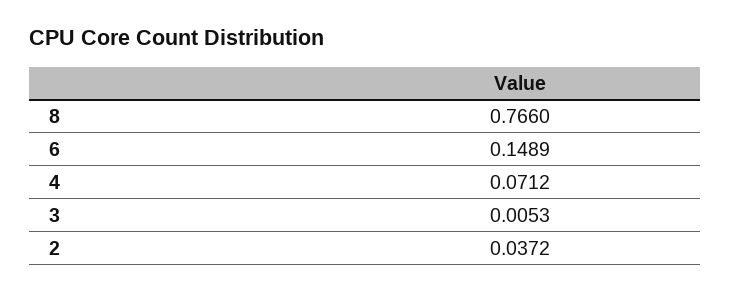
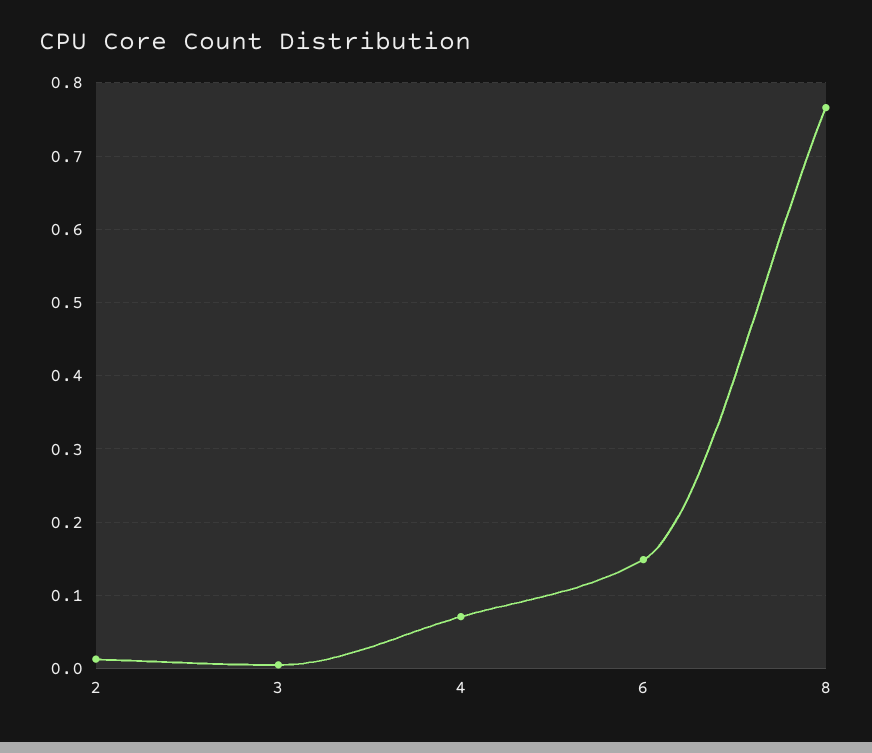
2: 0.0372 -> 0.01

